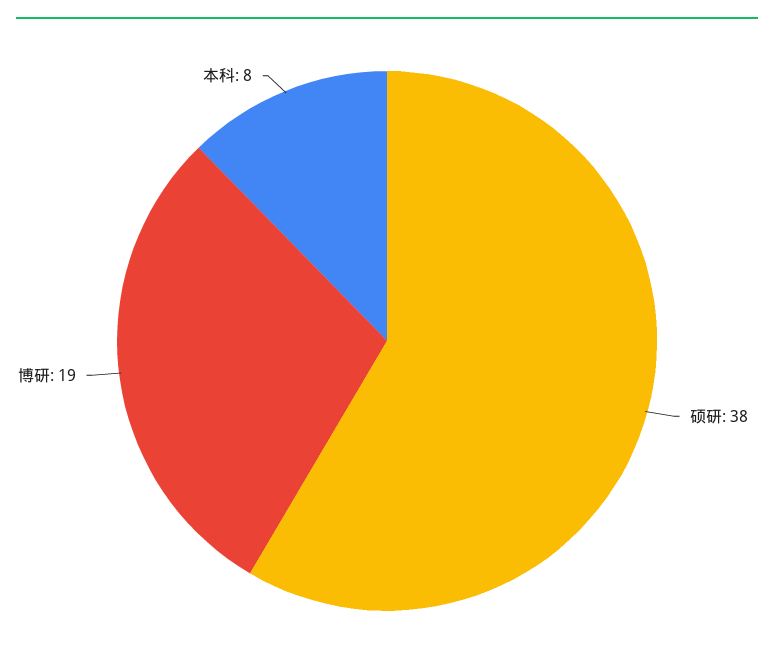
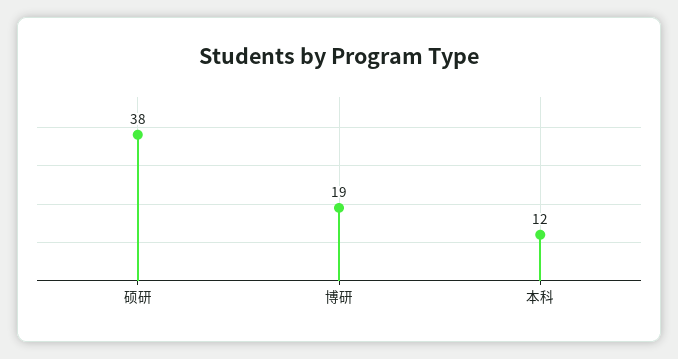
本科: 8 -> 12

